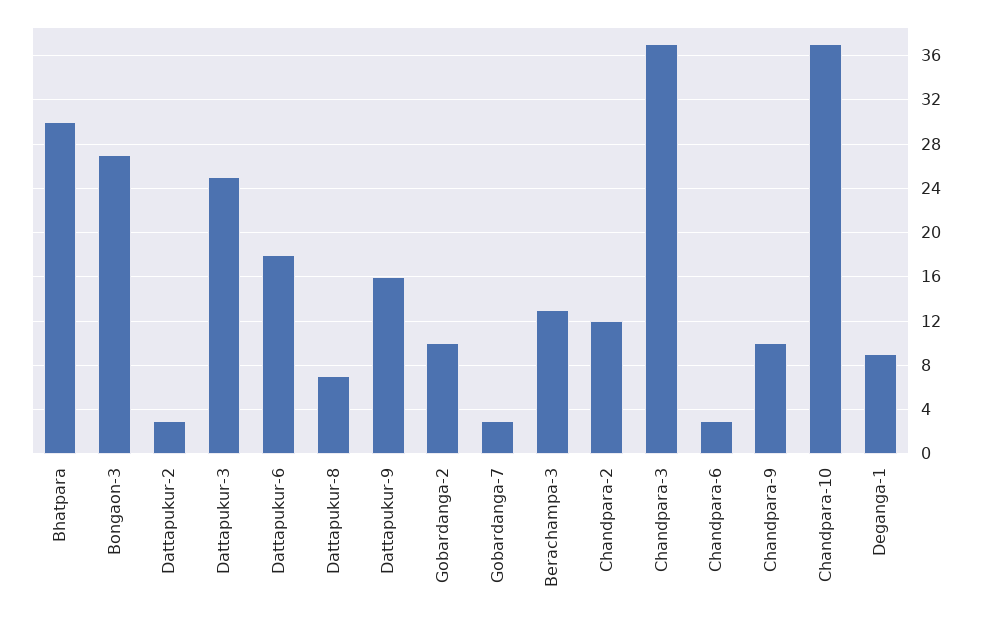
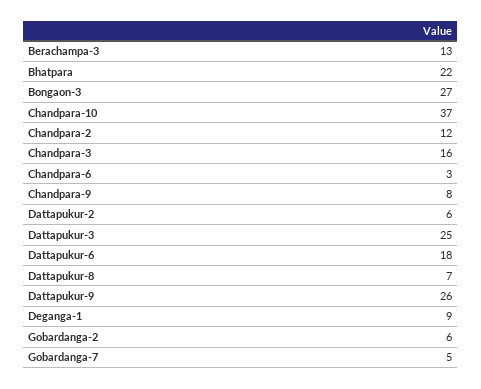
Bhatpara: 30 -> 22
Dattapukur-2: 3 -> 6
Dattapukur-9: 16 -> 26
Gobardanga-2: 10 -> 6
Gobardanga-7: 3 -> 5
Chandpara-3: 37 -> 16
Chandpara-9: 10 -> 8

